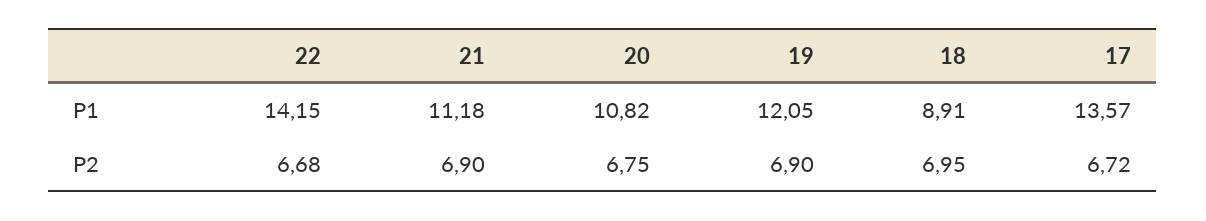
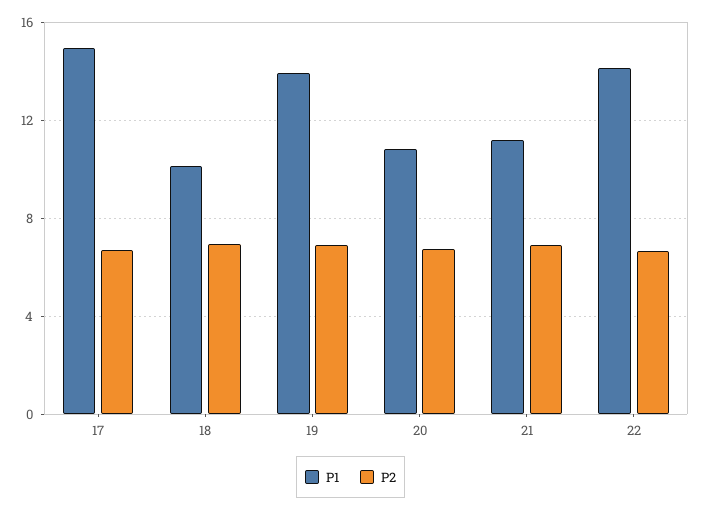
P1, 19: 12.05 -> 14
P1, 18: 8.91 -> 10
P1, 17: 13.57 -> 15

